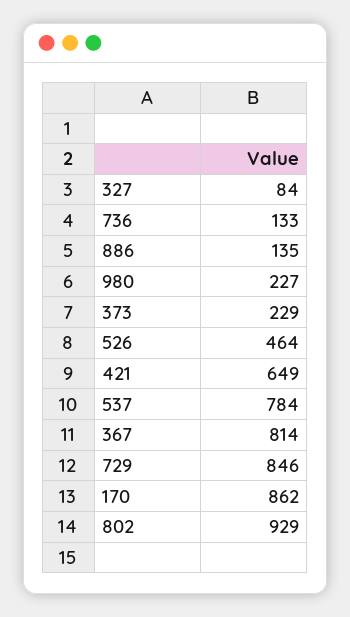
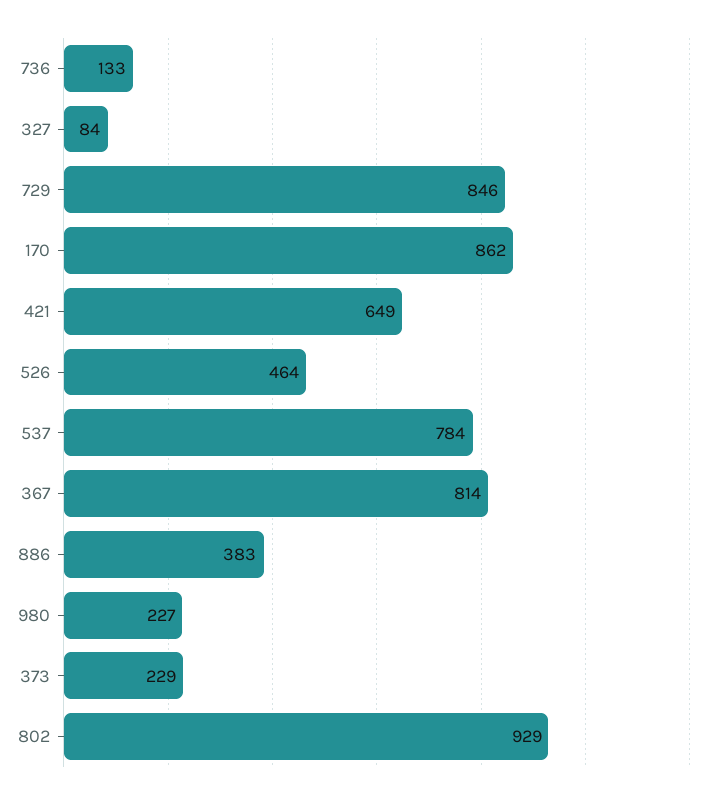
886: 135 -> 383

